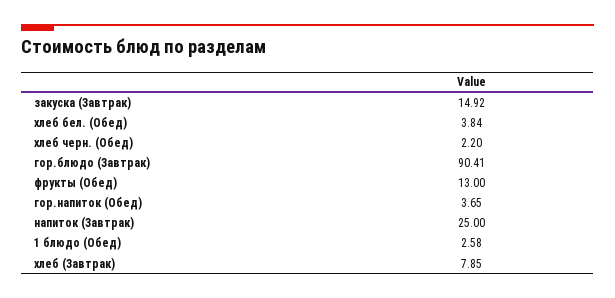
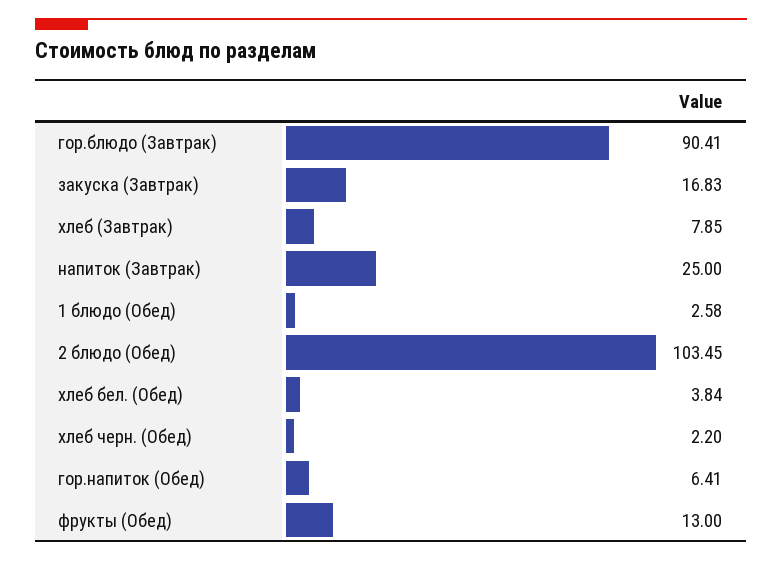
закуска (Завтрак): 14.92 -> 16.83
гор.напиток (Обед): 3.65 -> 6.41
2 блюдо (Обед): none -> 103.45

